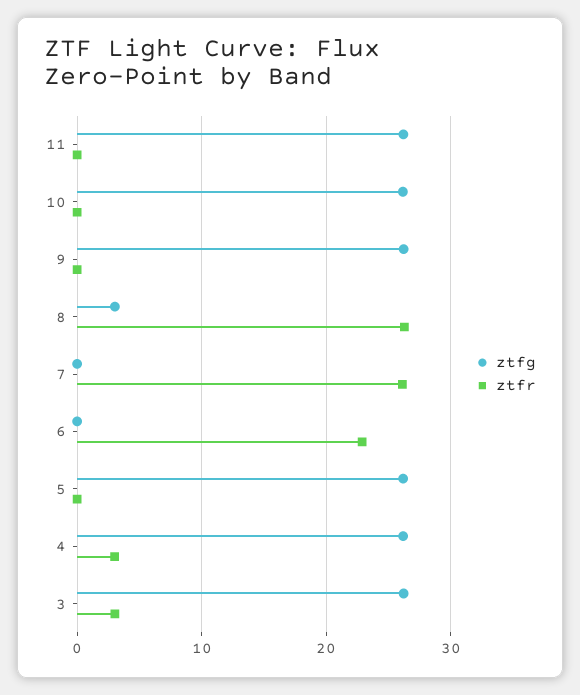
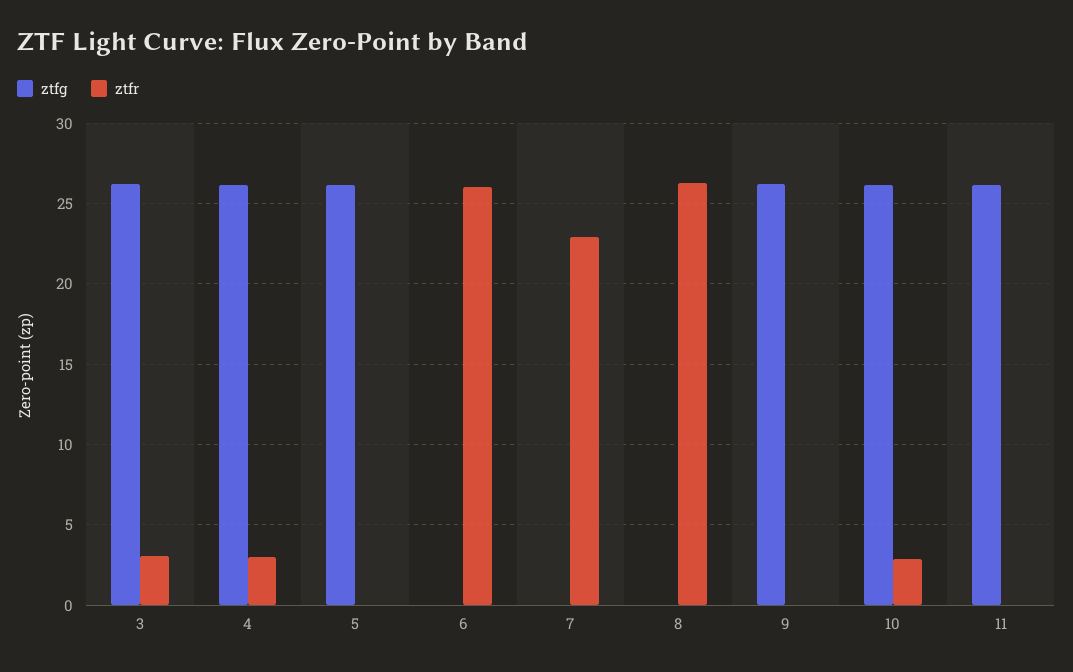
ztfr, 10: 0 -> 3
ztfg, 8: 3 -> 0
ztfr, 7: 26 -> 23
ztfr, 6: 23 -> 26

